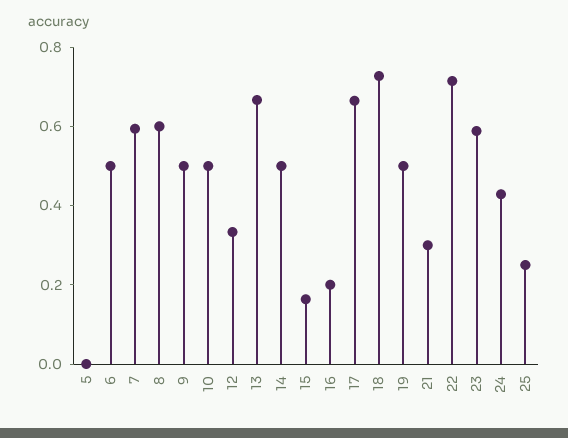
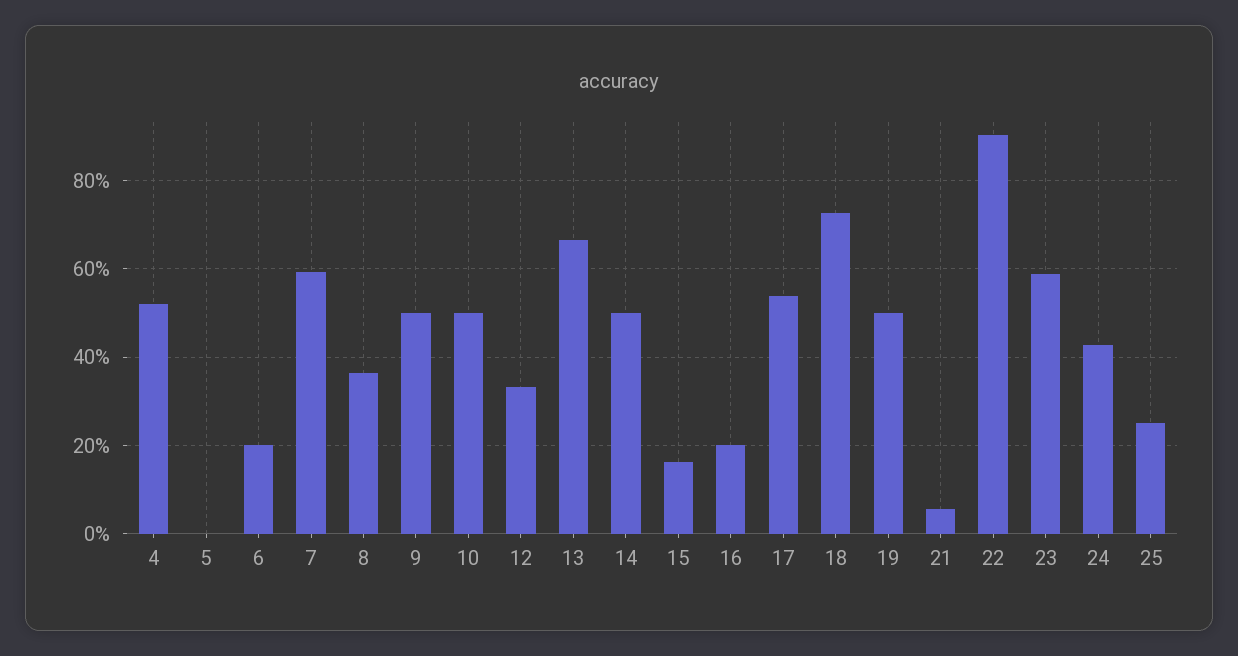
6: 0.5 -> 0.2
8: 0.6 -> 0.36
17: 0.65 -> 0.54
21: 0.3 -> 0.06
22: 0.7 -> 0.9
4: none -> 0.52

